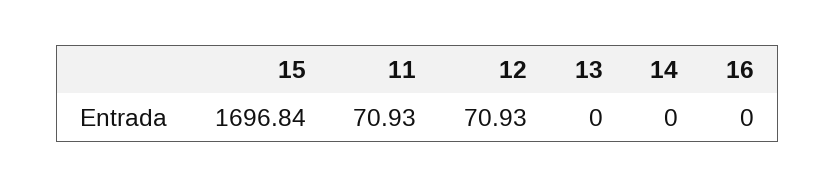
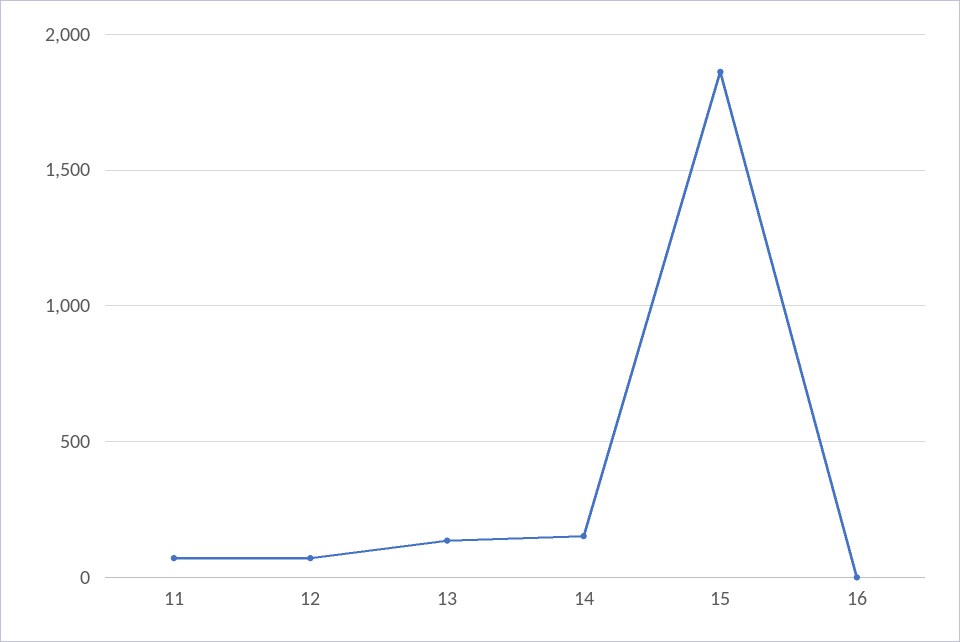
15: 1696.84 -> 1850
13: 0 -> 150
14: 0 -> 150

